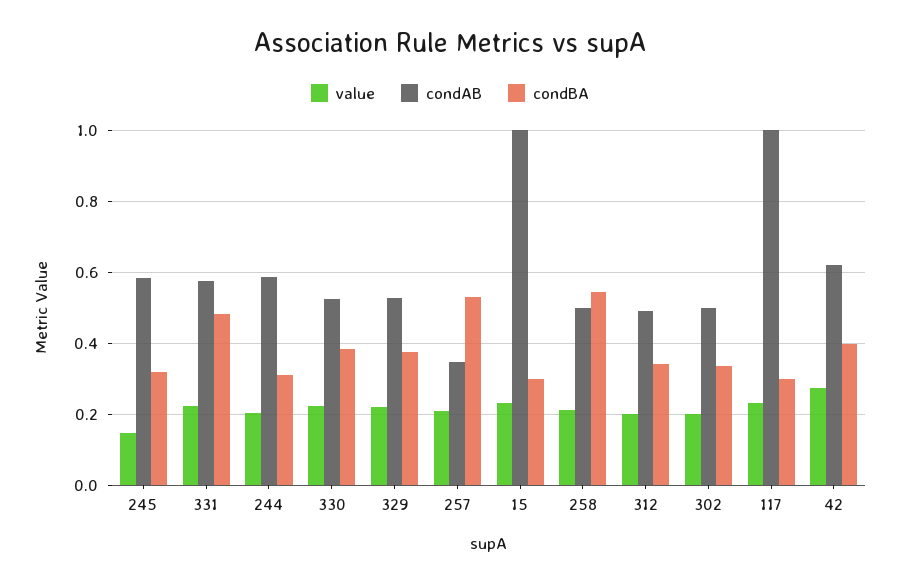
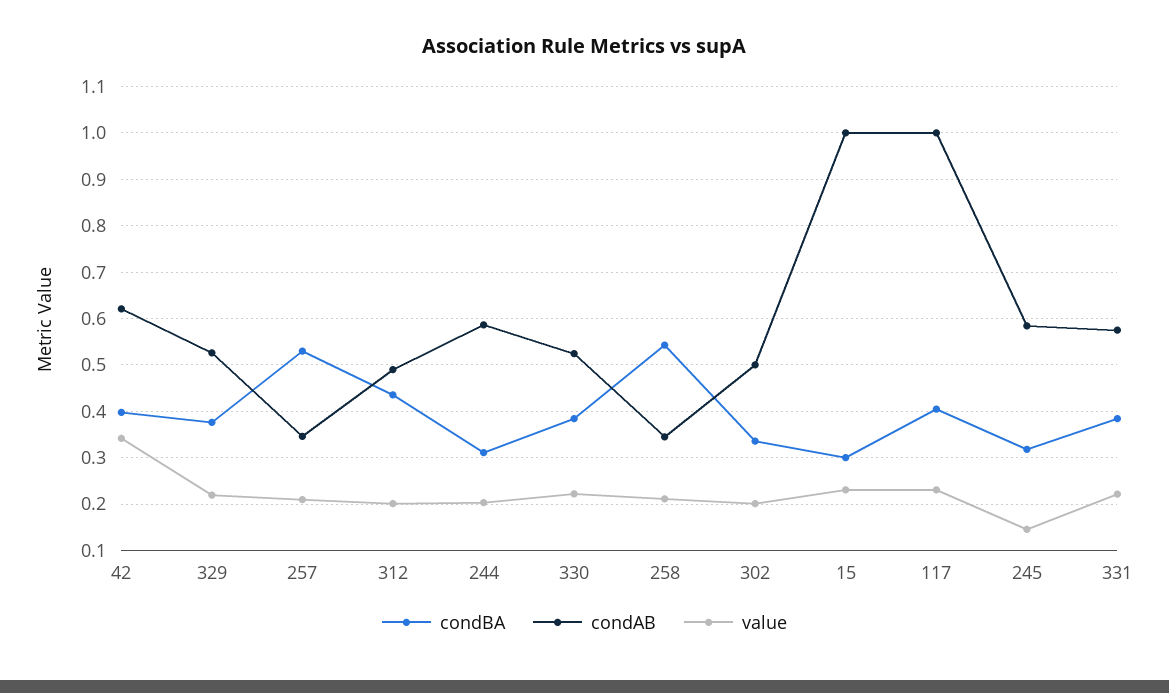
condBA, 331: 0.48 -> 0.38
condAB, 258: 0.5 -> 0.34
condBA, 312: 0.34 -> 0.44
condBA, 117: 0.3 -> 0.4
value, 42: 0.28 -> 0.34

